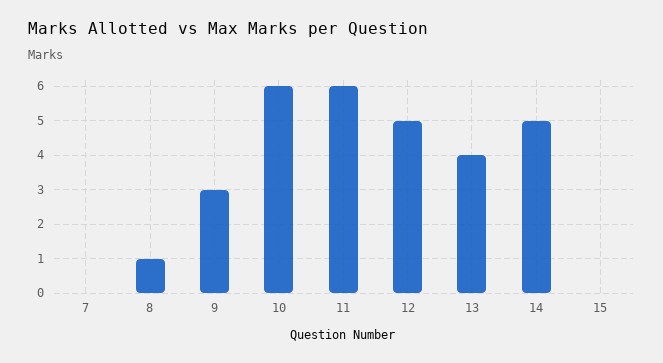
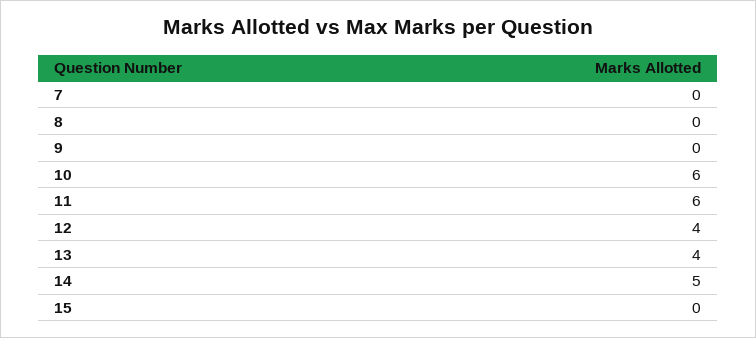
8: 1 -> 0
9: 3 -> 0
12: 5 -> 4

